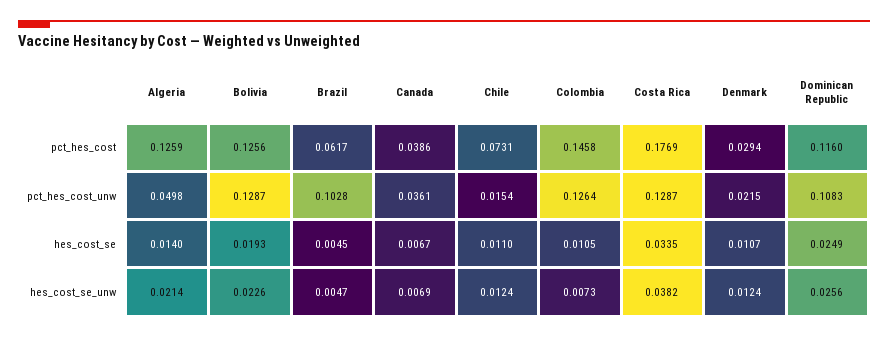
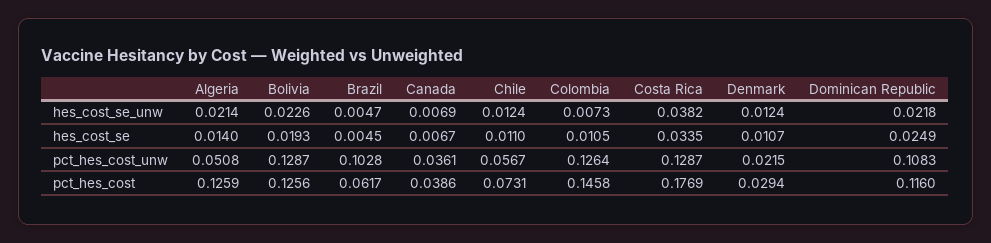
Algeria, pct_hes_cost_unw: 0.0498 -> 0.0508
Chile, pct_hes_cost_unw: 0.0154 -> 0.0567
Dominican Republic, hes_cost_se_unw: 0.0256 -> 0.0218

